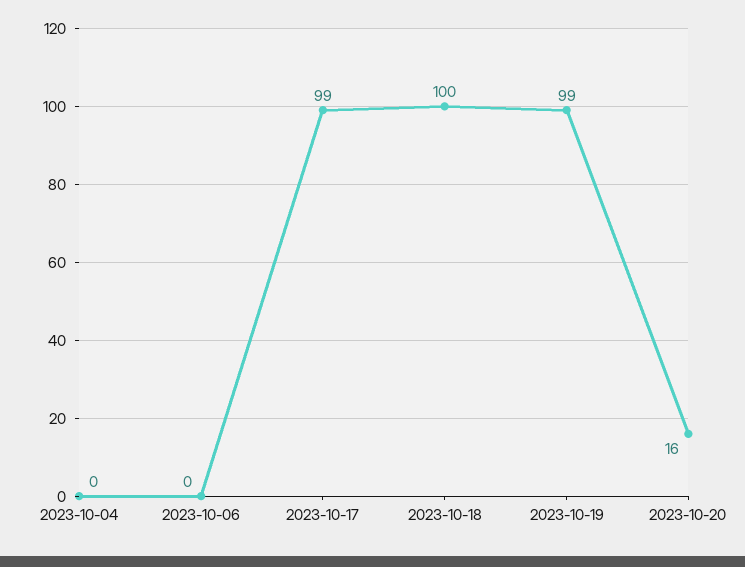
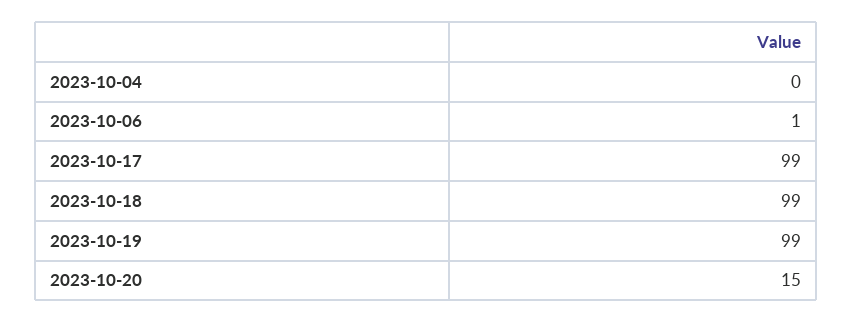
2023-10-06: 0 -> 1
2023-10-18: 100 -> 99
2023-10-20: 16 -> 15

